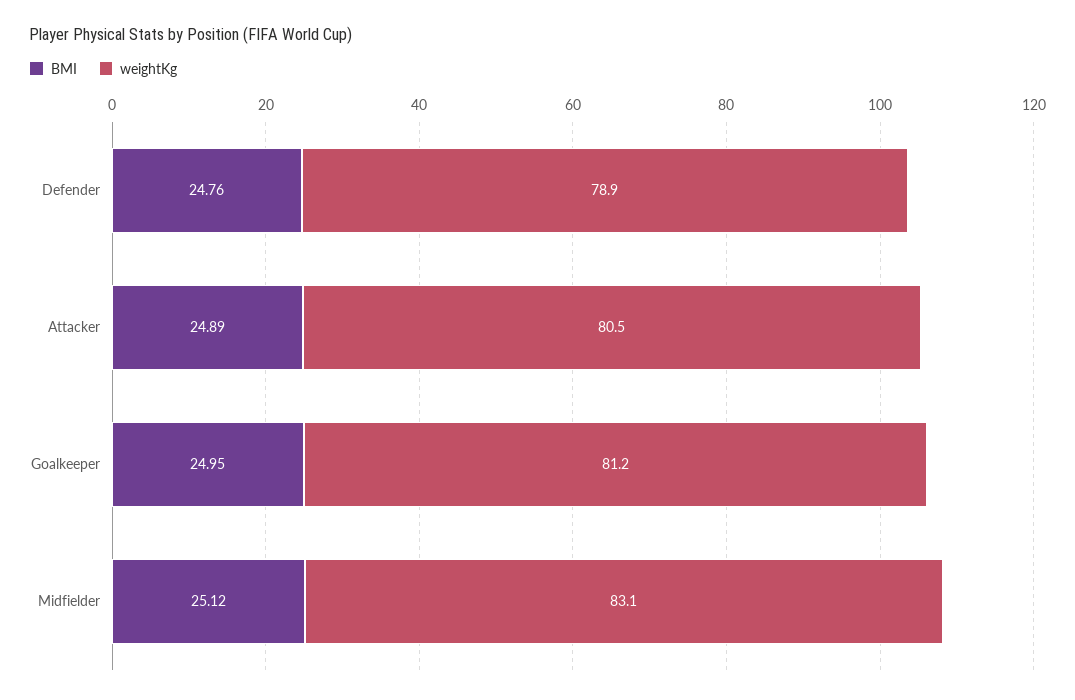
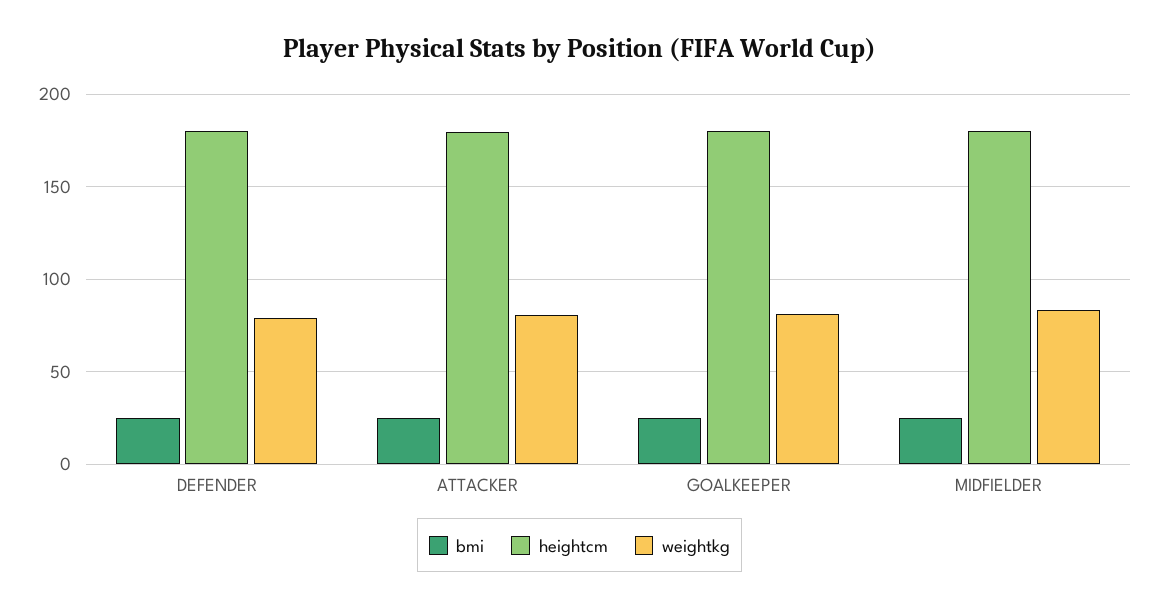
heightcm, Defender: none -> 180
heightcm, Attacker: none -> 180
heightcm, Goalkeeper: none -> 180
heightcm, Midfielder: none -> 180

